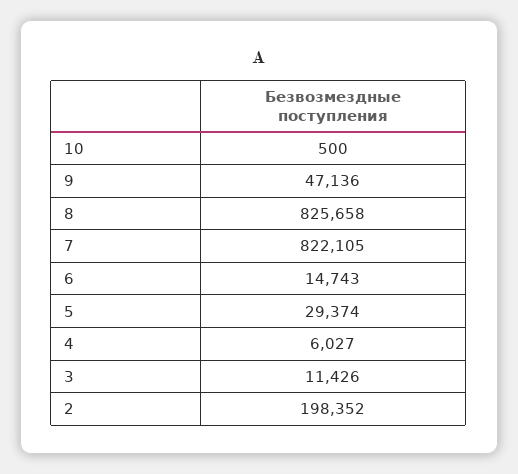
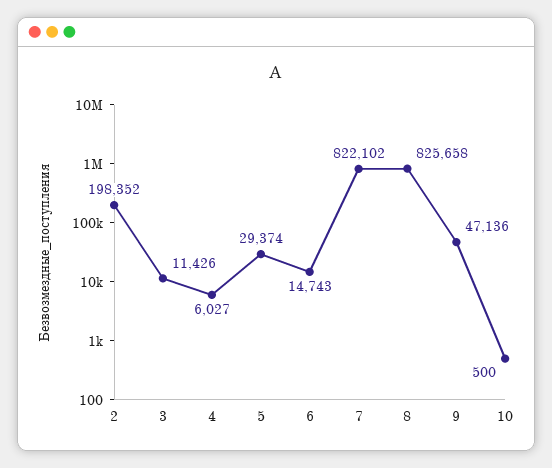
7: 822105 -> 822102

